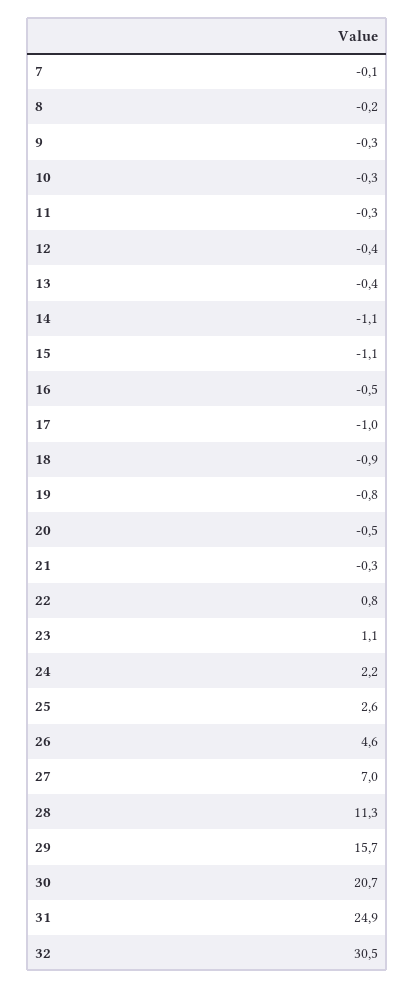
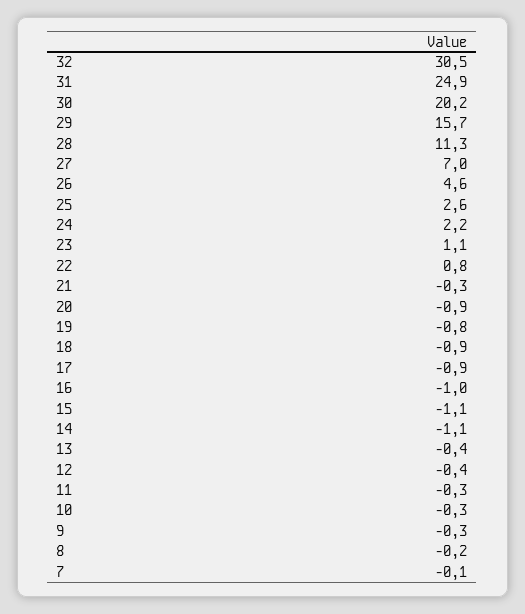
16: -0.5 -> -1
17: -1 -> -0.9
20: -0.5 -> -0.9
30: 20.7 -> 20.2

